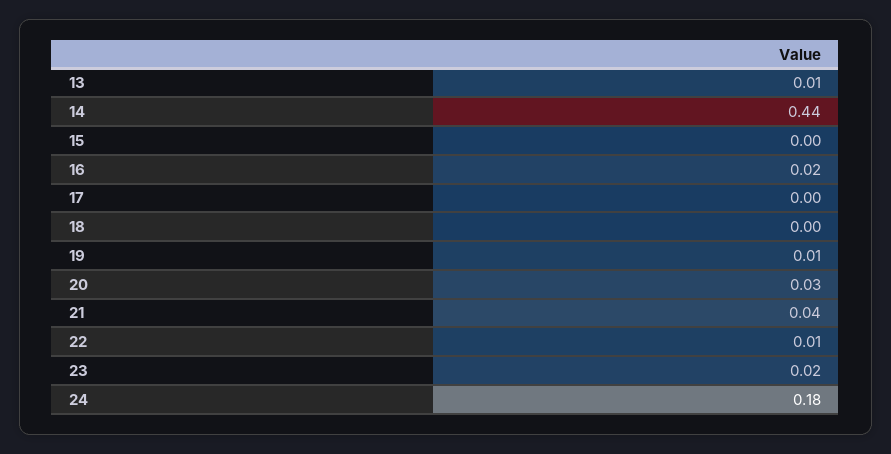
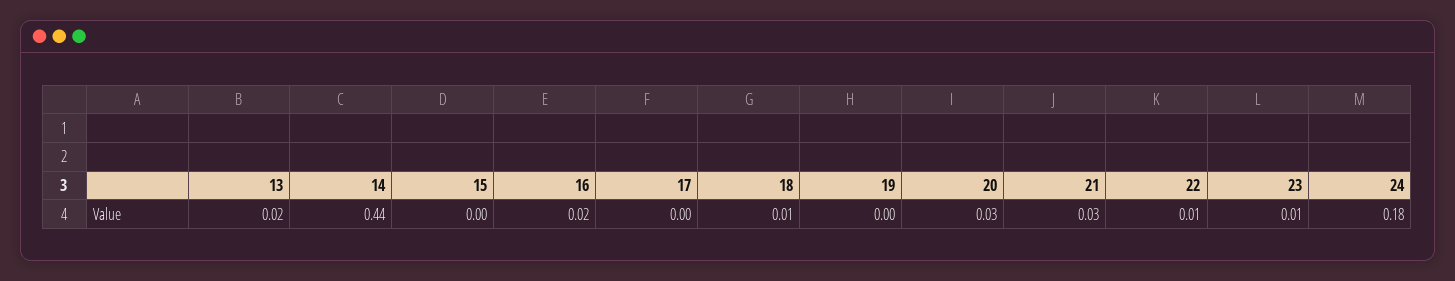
13: 0.01 -> 0.02
18: 0 -> 0.01
19: 0.01 -> 0
21: 0.04 -> 0.03
23: 0.02 -> 0.01

